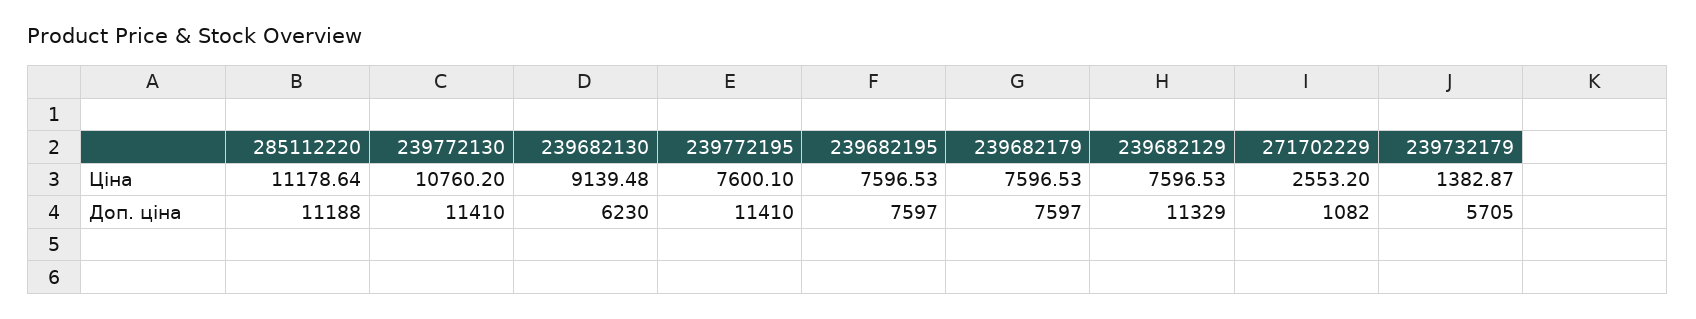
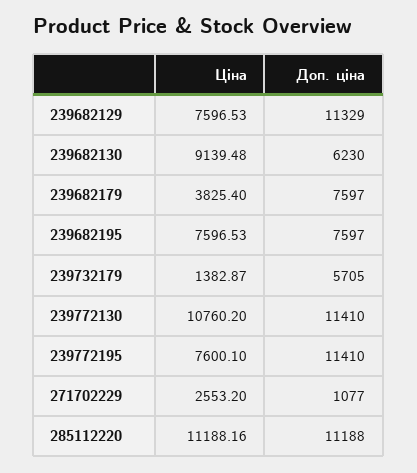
285112220, Ціна: 11178.64 -> 11188.16
239682179, Ціна: 7596.53 -> 3825.4
271702229, Доп. ціна: 1082 -> 1077

